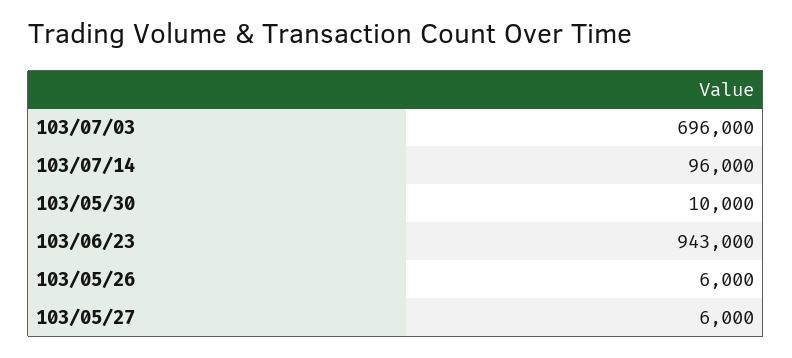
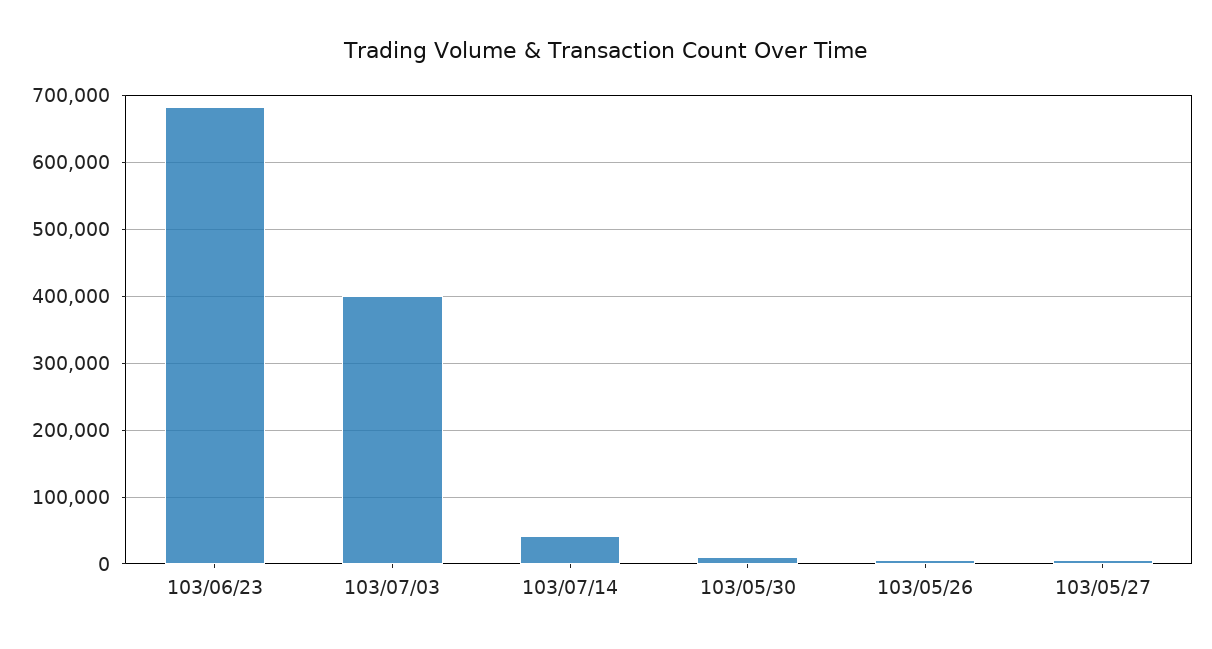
103/07/03: 696000 -> 400000
103/07/14: 96000 -> 40000
103/06/23: 943000 -> 680000

